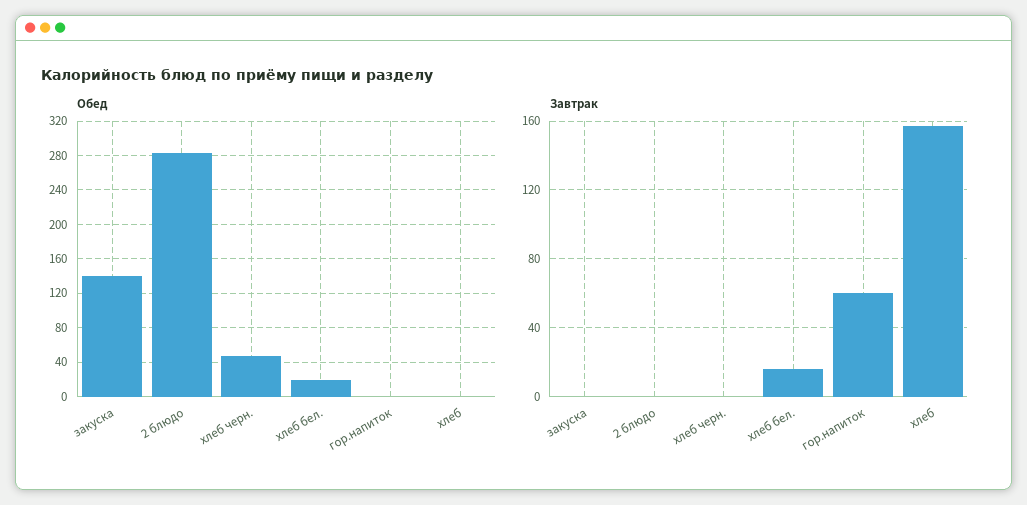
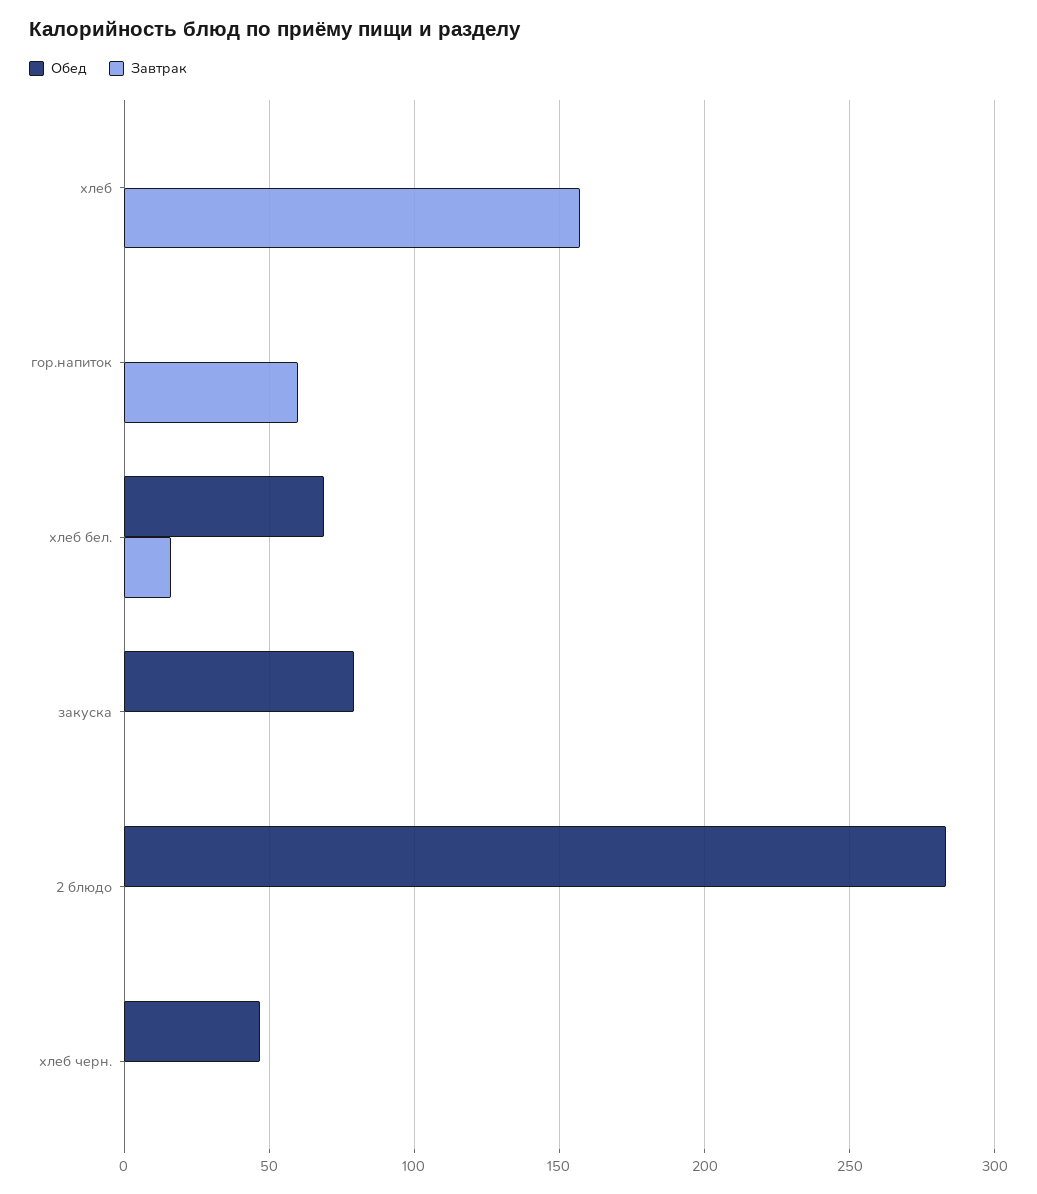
Обед, закуска: 140 -> 80
Обед, хлеб бел.: 20 -> 70

